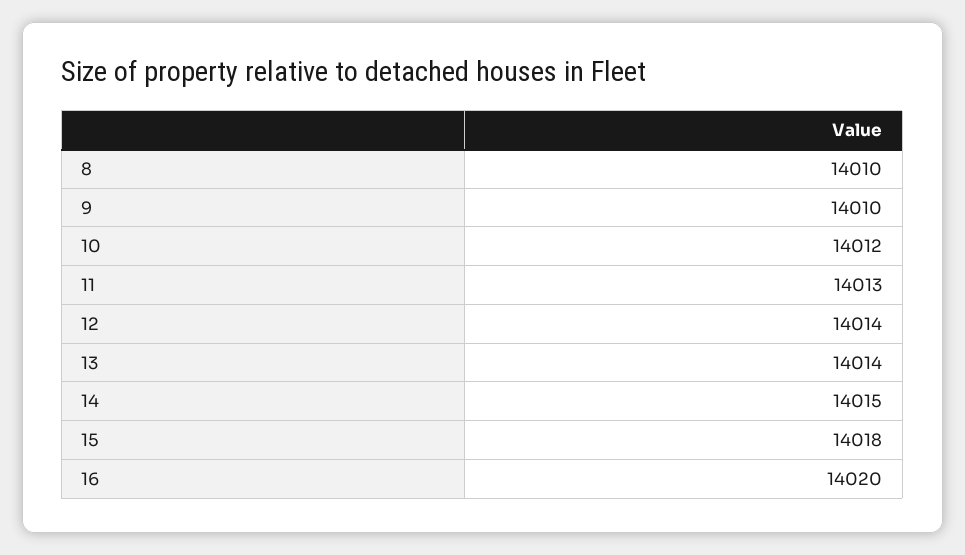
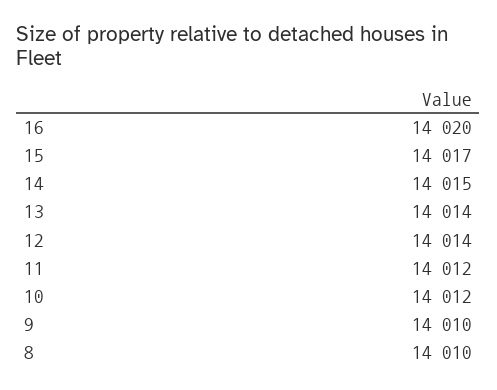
11: 14013 -> 14012
15: 14018 -> 14017

